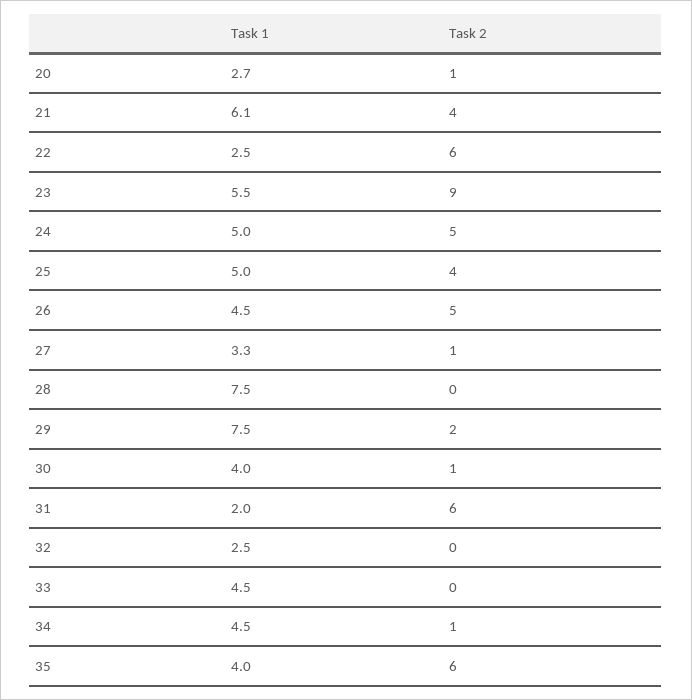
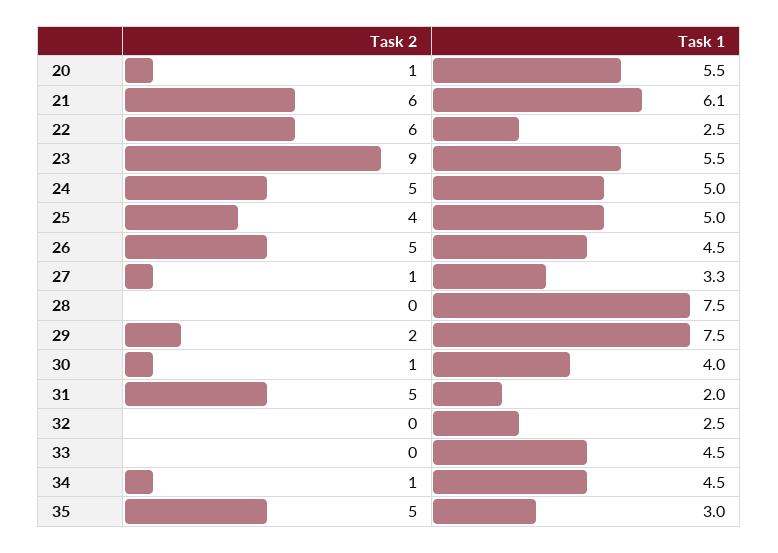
Task 1, 20: 2.7 -> 5.5
Task 2, 21: 4 -> 6
Task 2, 31: 6 -> 5
Task 1, 35: 4 -> 3
Task 2, 35: 6 -> 5

